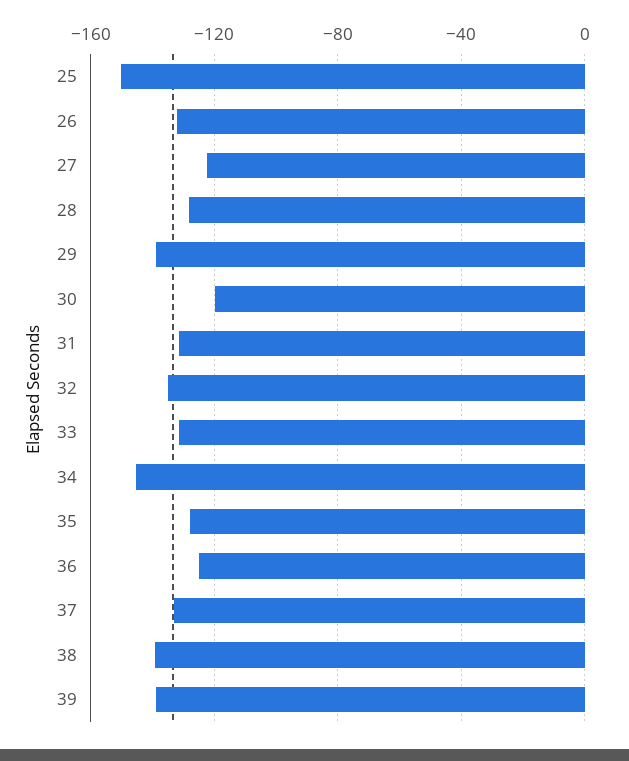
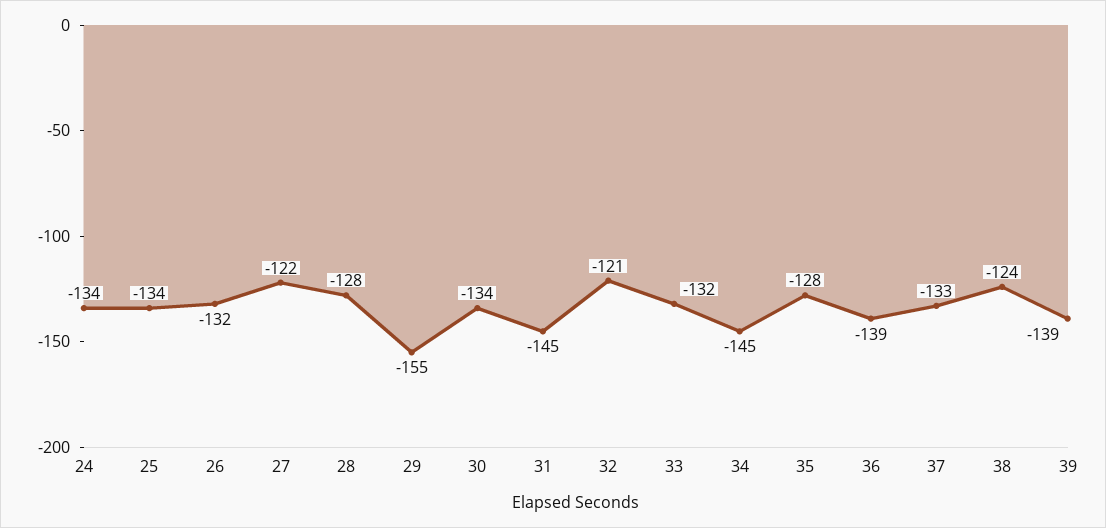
25: -150 -> -134
29: -140 -> -155
30: -120 -> -134
31: -130 -> -145
32: -135 -> -121
36: -125 -> -139
38: -140 -> -124
24: none -> -134

